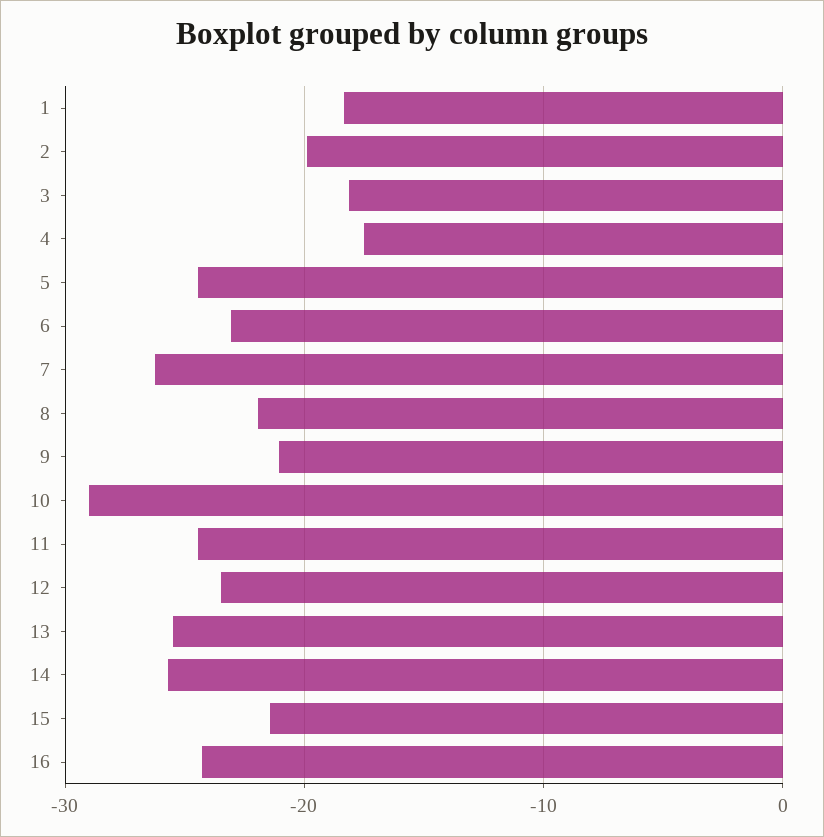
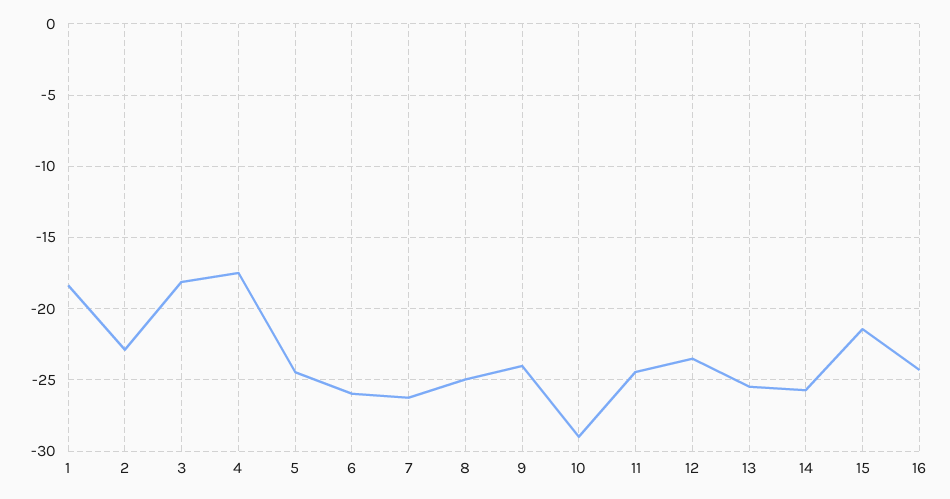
2: -20 -> -23
6: -23 -> -26
8: -22 -> -25
9: -21 -> -24

